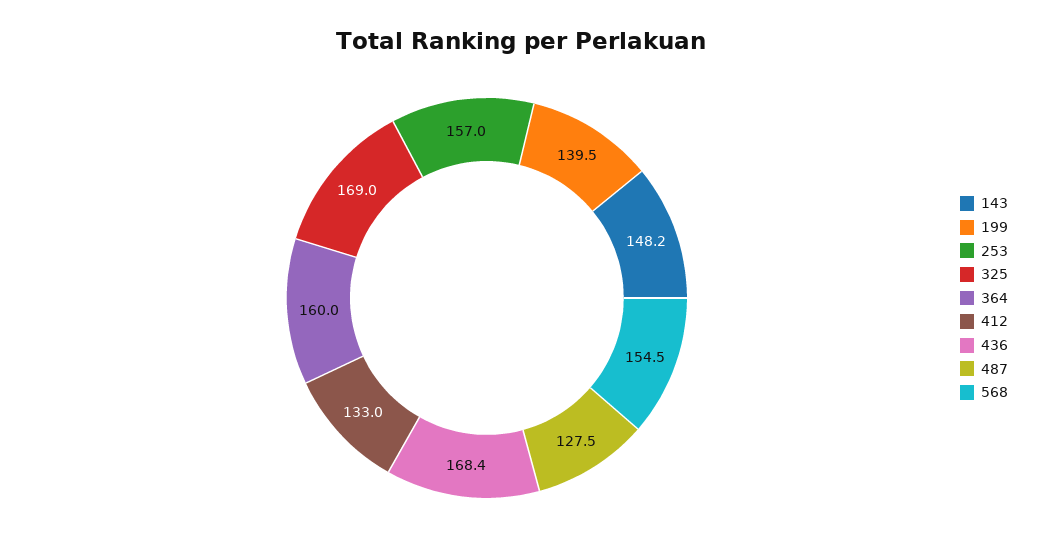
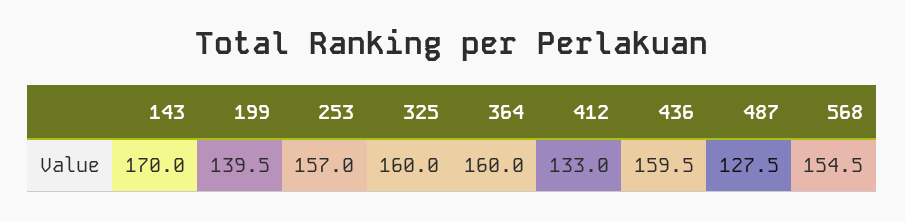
143: 148.2 -> 170
325: 169 -> 160
436: 168.4 -> 159.5

